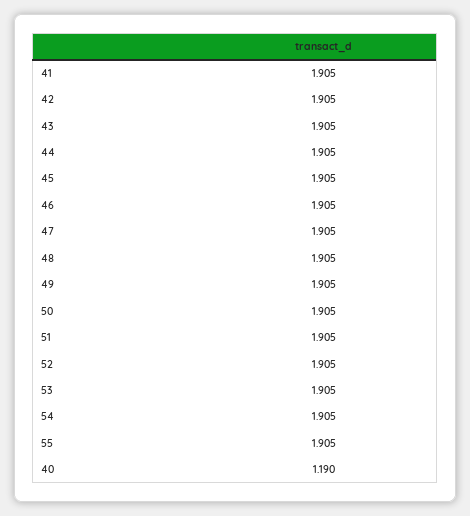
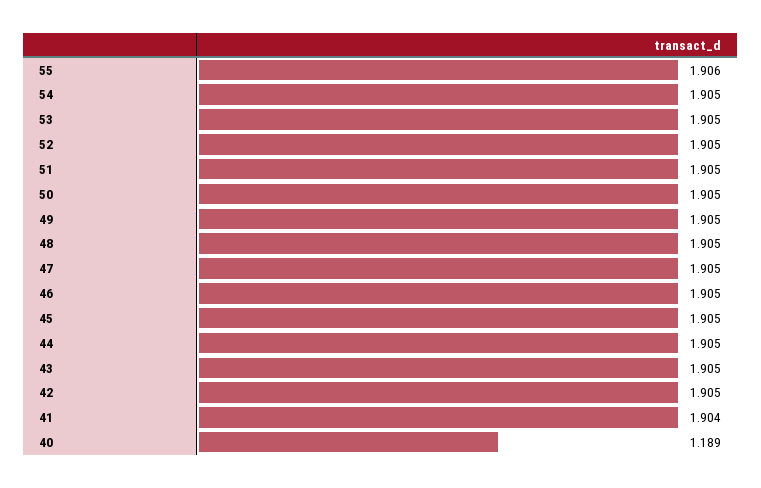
41: 1.905 -> 1.904
55: 1.905 -> 1.906
40: 1.19 -> 1.189

